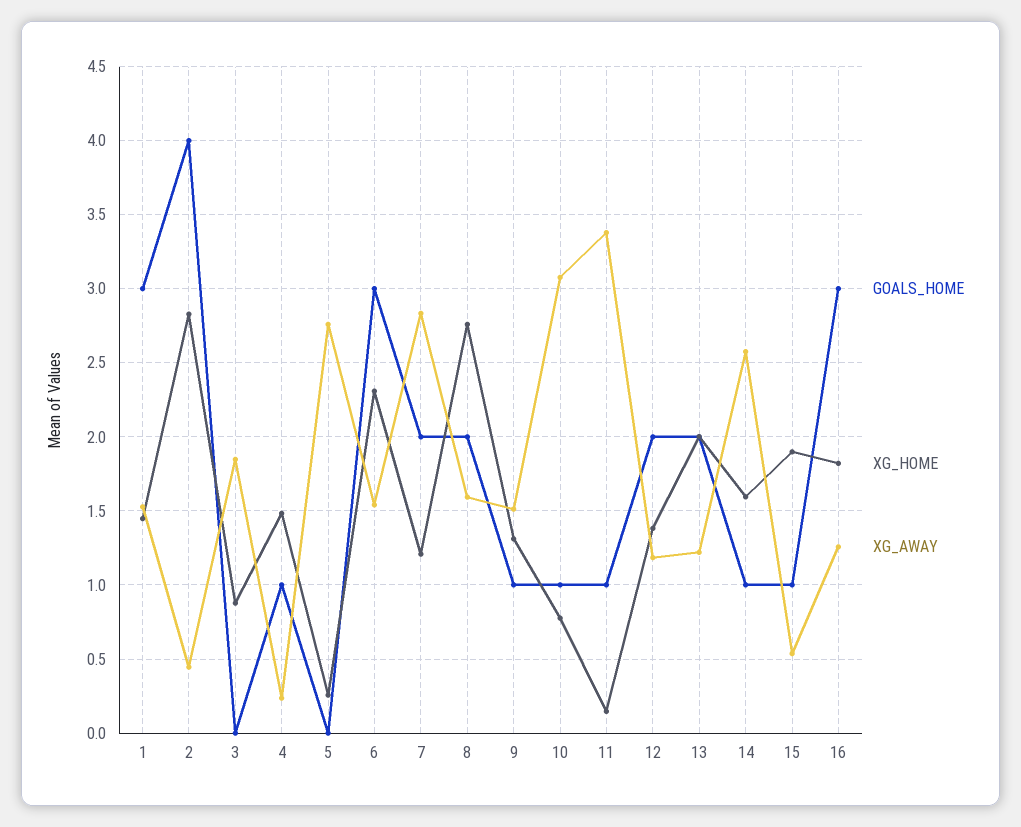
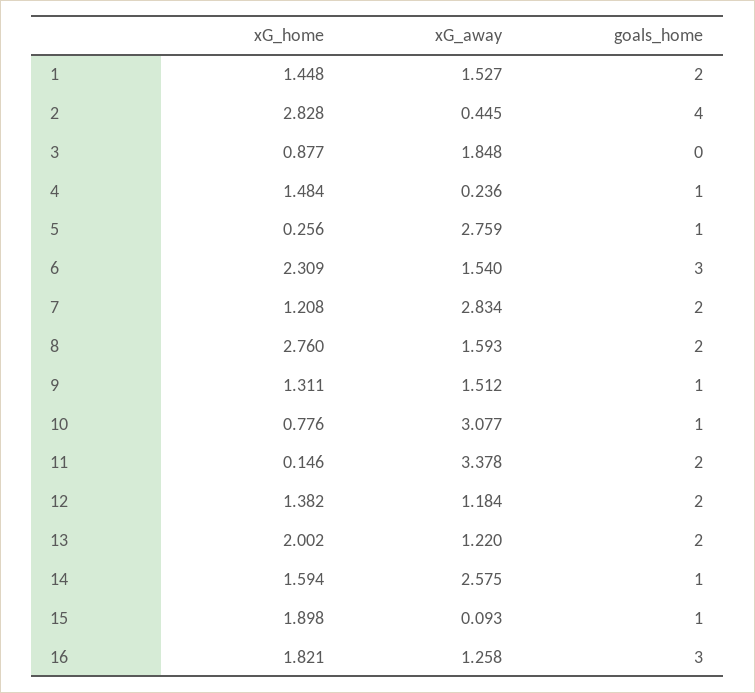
GOALS_HOME, 1: 3 -> 2
GOALS_HOME, 5: 0 -> 1
GOALS_HOME, 11: 1 -> 2
XG_AWAY, 15: 0.55 -> 0.093

